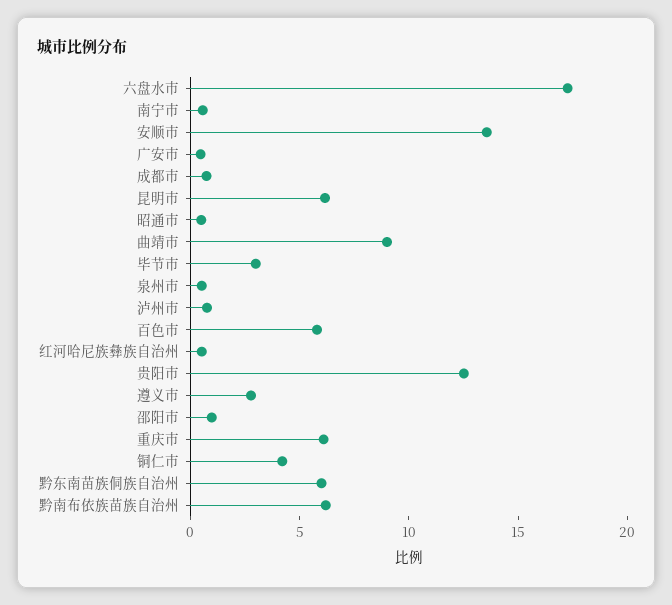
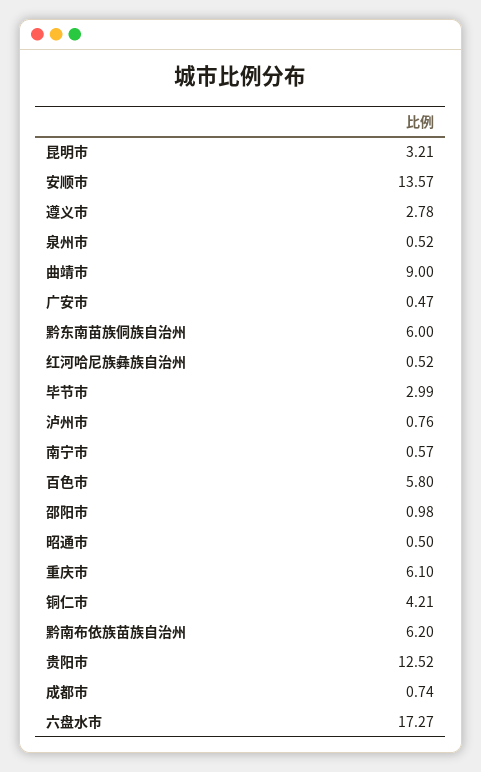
昆明市: 6 -> 3.21

